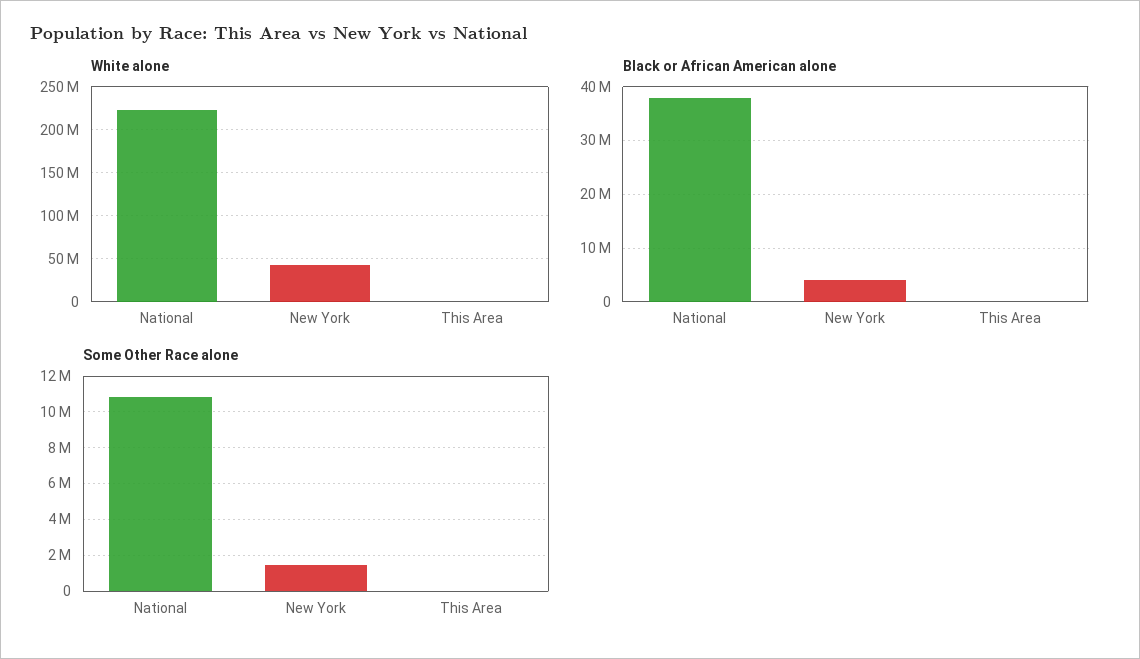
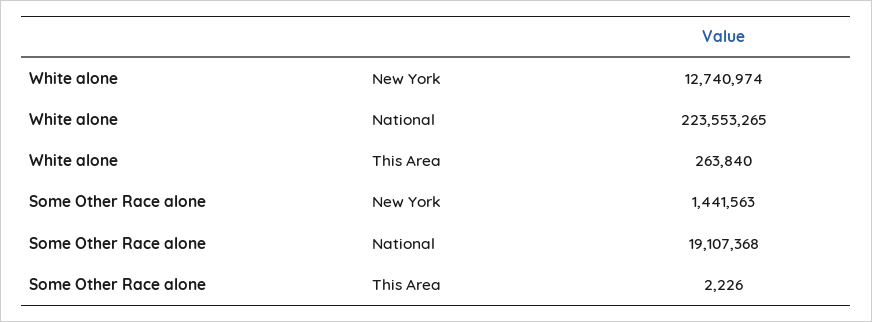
White alone, New York: 40000000 -> 12740974
Black or African American alone, National: 38000000 -> none
Black or African American alone, New York: 4000000 -> none
Black or African American alone, This Area: 0 -> none
Some Other Race alone, National: 11000000 -> 19107368

